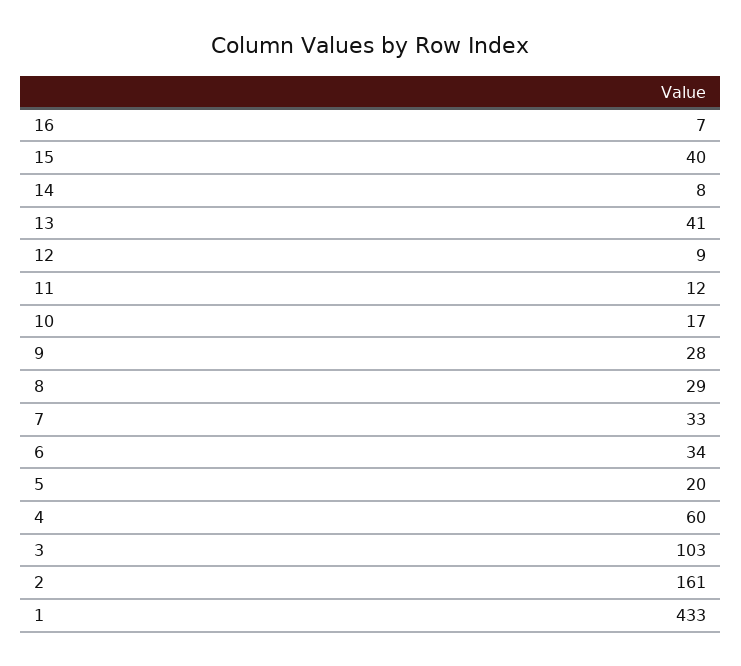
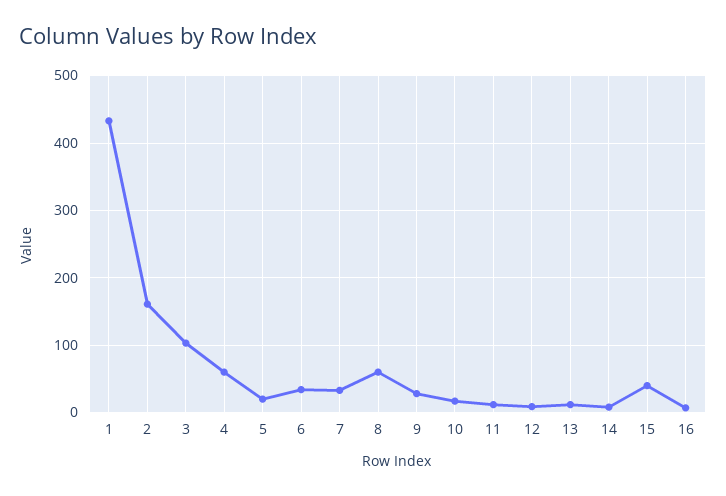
13: 41 -> 10
8: 29 -> 60

